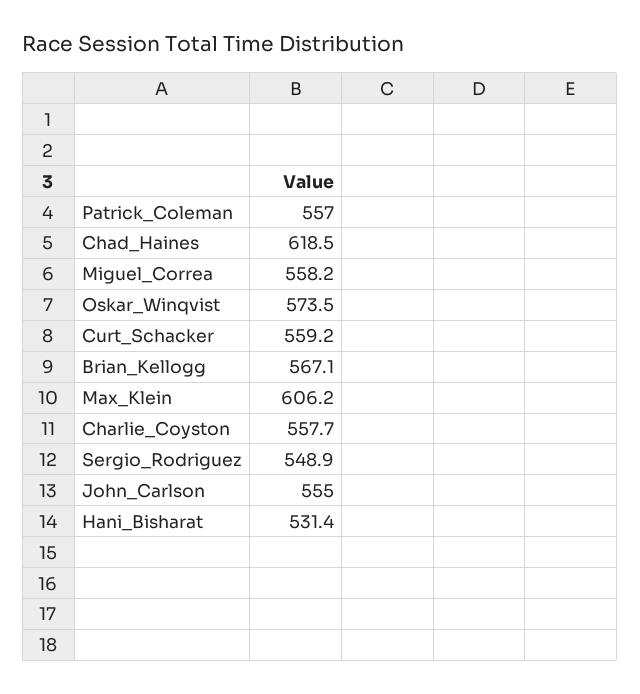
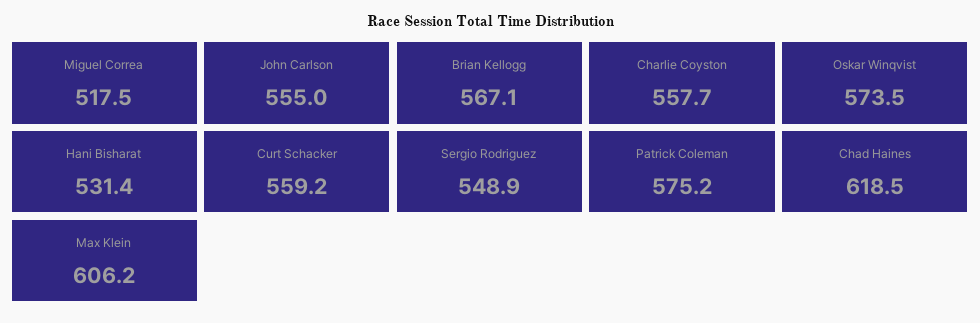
Patrick_Coleman: 557 -> 575.2
Miguel_Correa: 558.2 -> 517.5

